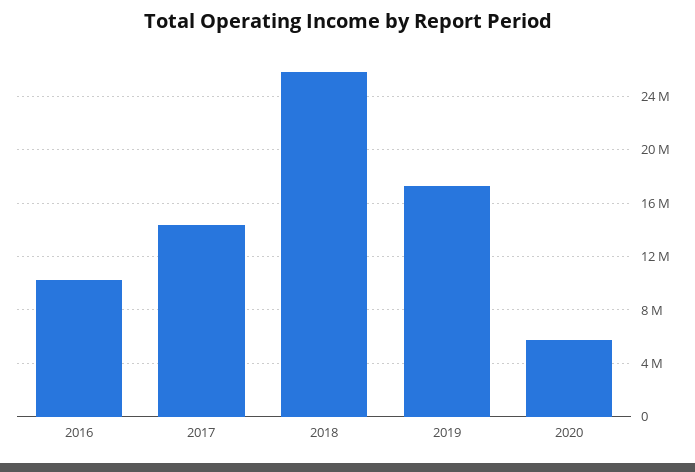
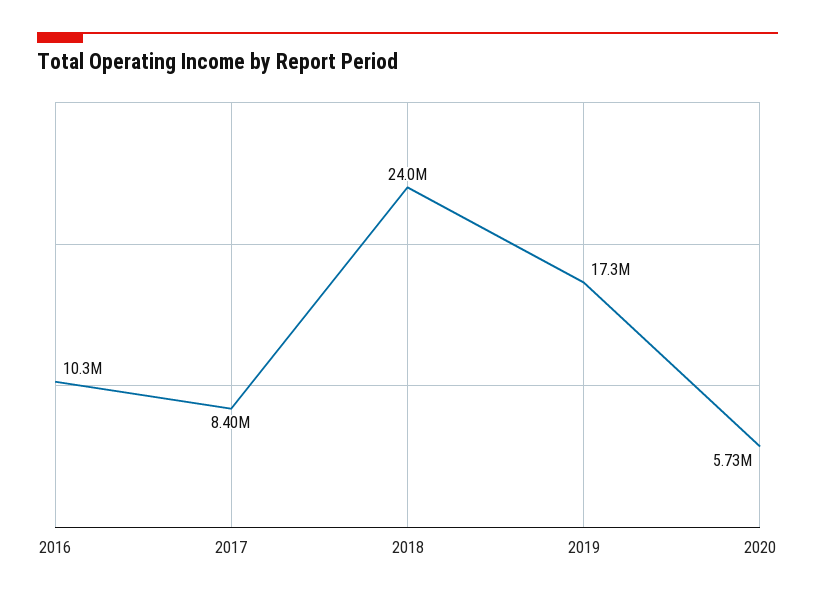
2017: 14500000 -> 8400000
2018: 26000000 -> 24000000

